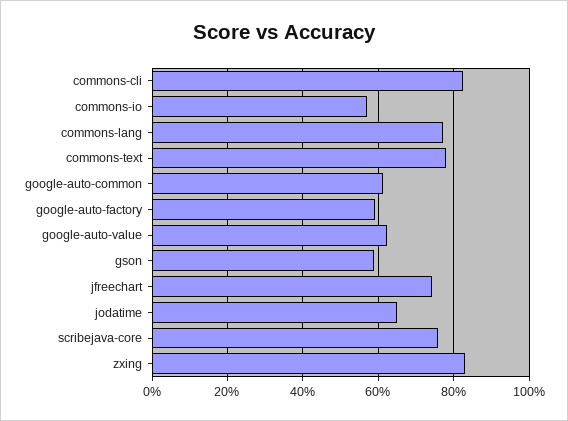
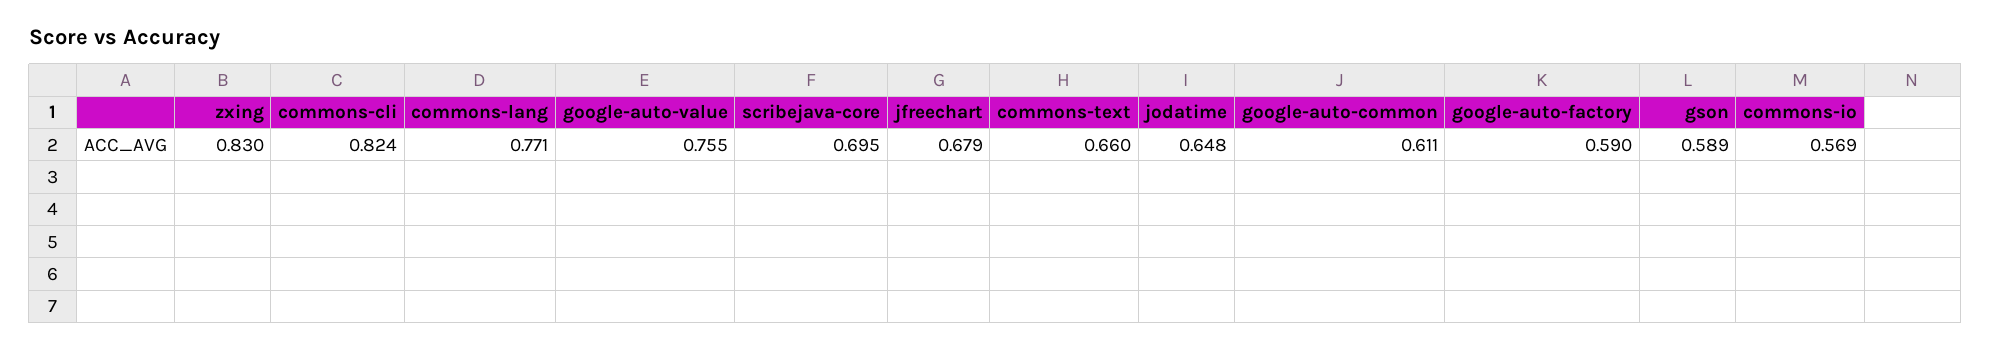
commons-text: 0.78 -> 0.66
google-auto-value: 0.62 -> 0.755
jfreechart: 0.74 -> 0.679
scribejava-core: 0.76 -> 0.695

